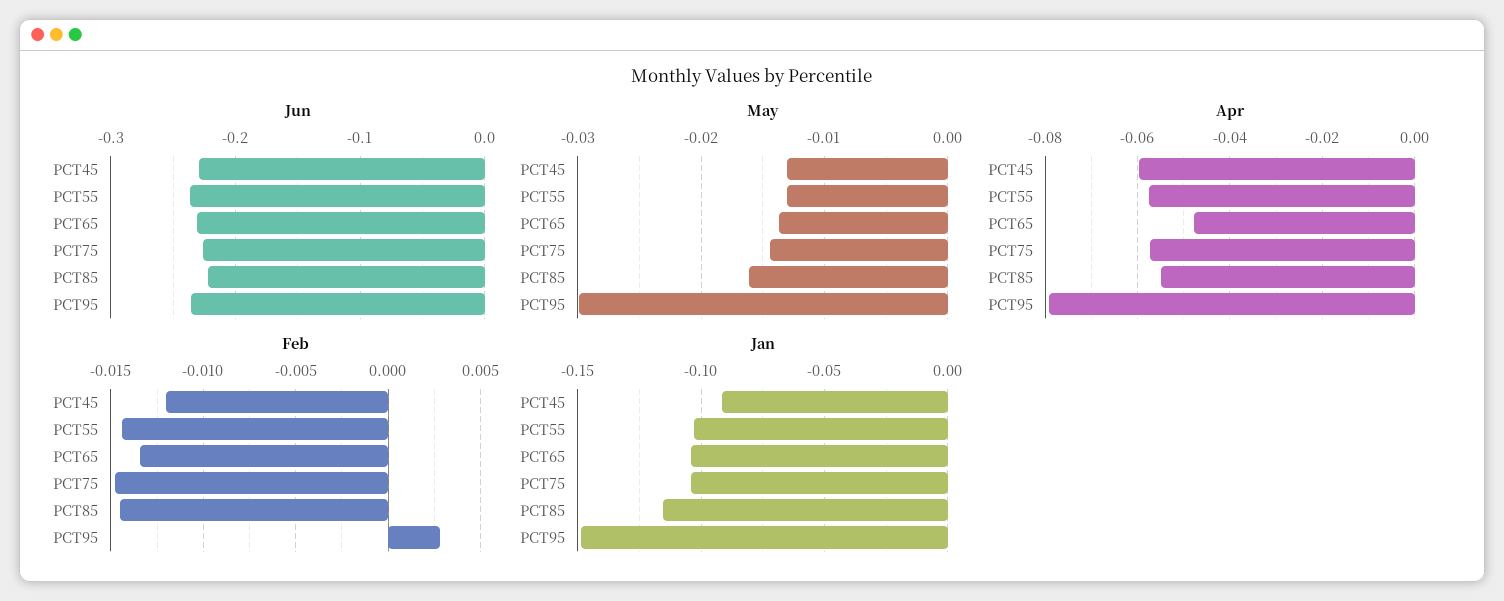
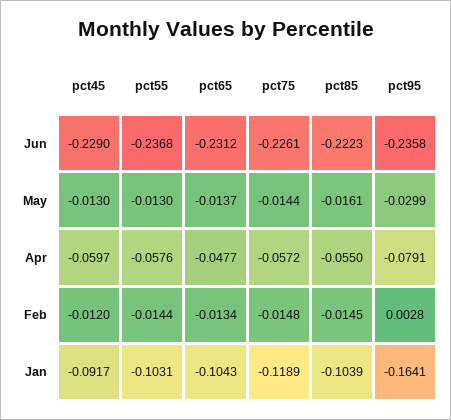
Jan, PCT75: -0.105 -> -0.1189
Jan, PCT85: -0.115 -> -0.1039
Jan, PCT95: -0.15 -> -0.1641

